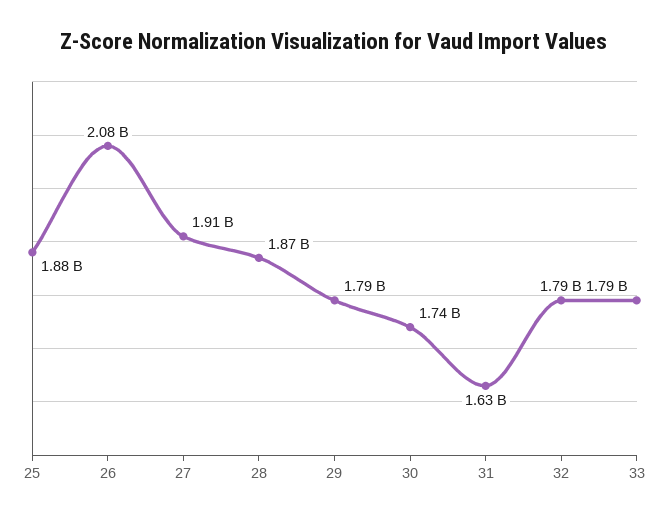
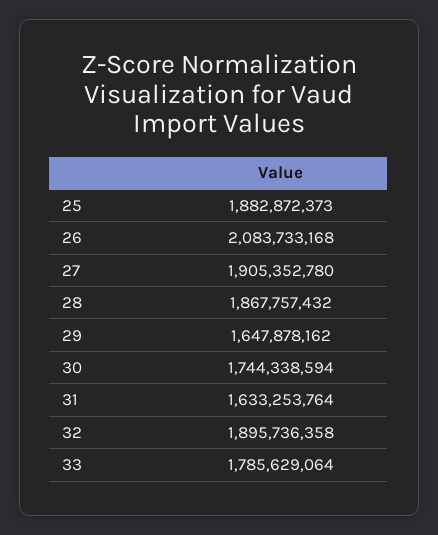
29: 1790000000 -> 1647878162
32: 1790000000 -> 1895736358

